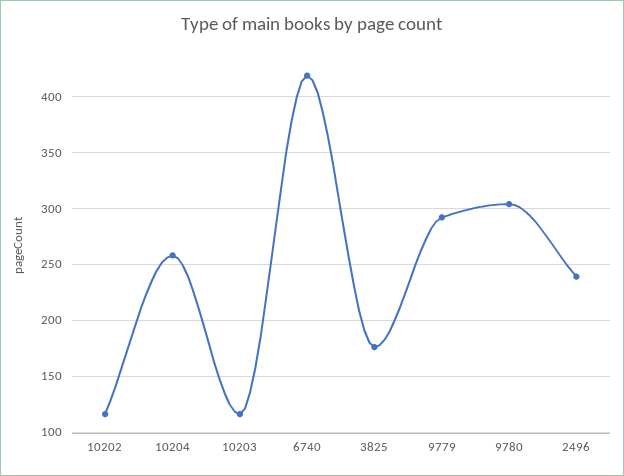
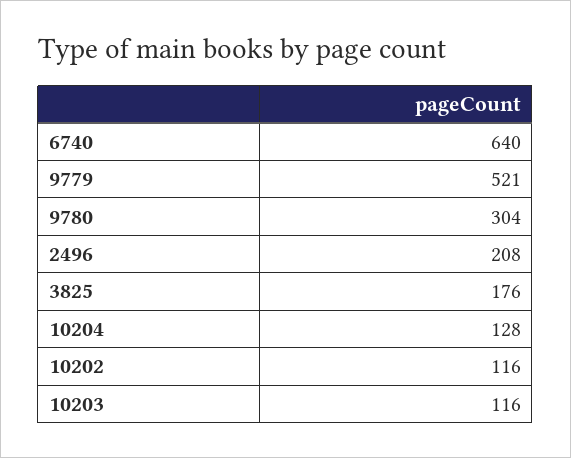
10204: 260 -> 128
6740: 420 -> 640
9779: 290 -> 521
2496: 240 -> 208

